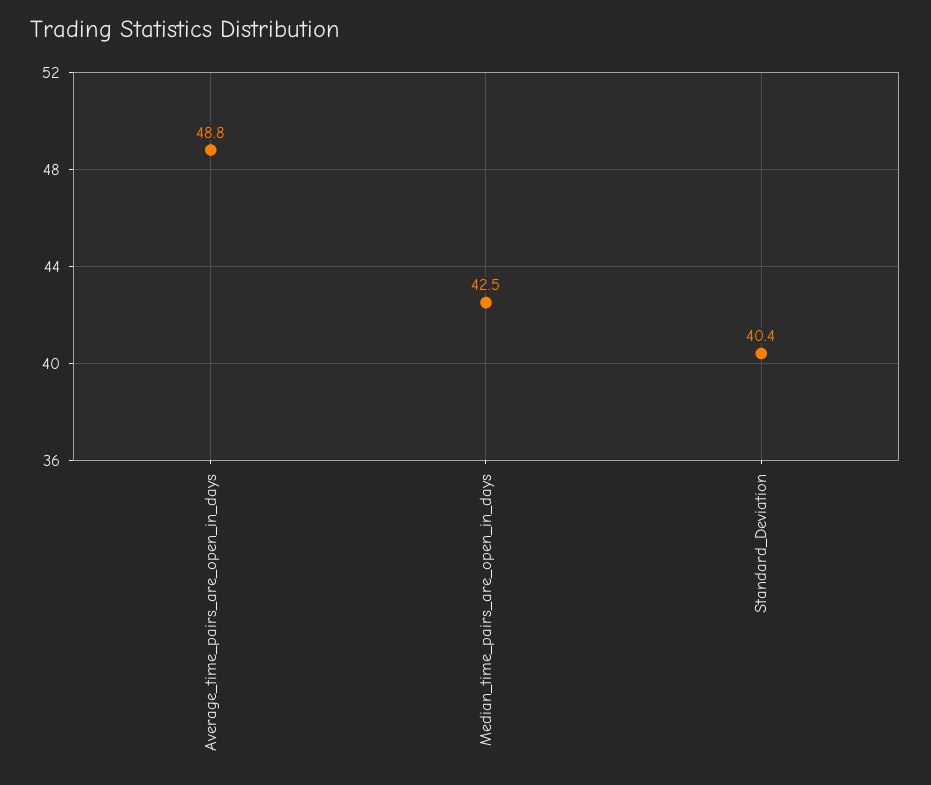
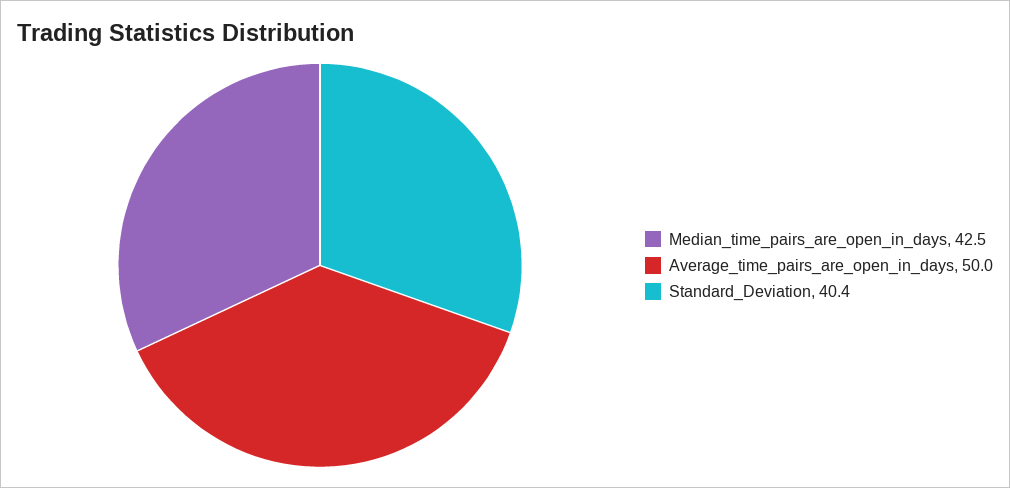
Average_time_pairs_are_open_in_days: 48.8 -> 50

